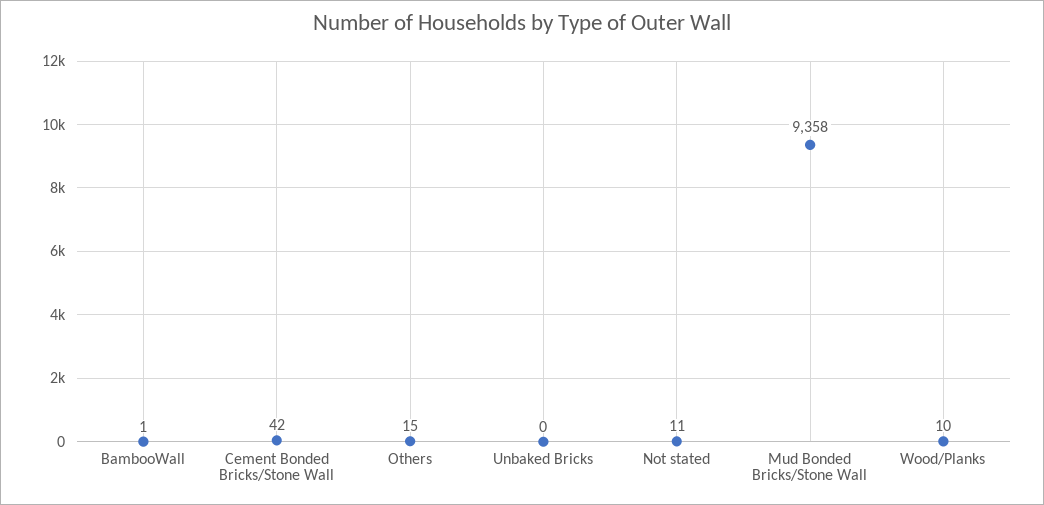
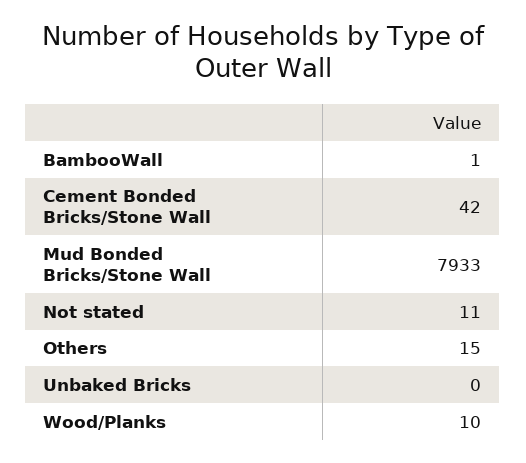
Mud Bonded Bricks/Stone Wall: 9358 -> 7933

